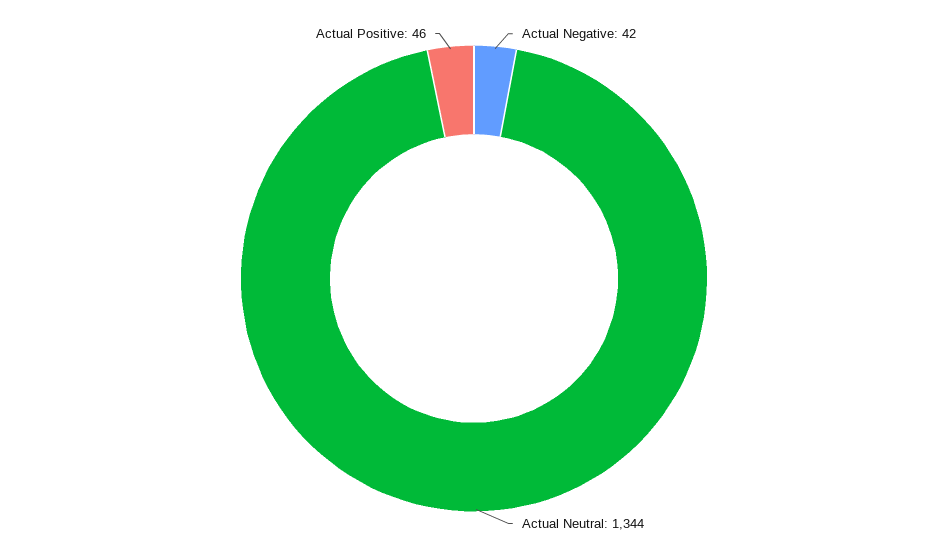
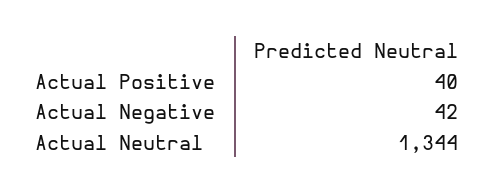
Actual Positive: 46 -> 40

